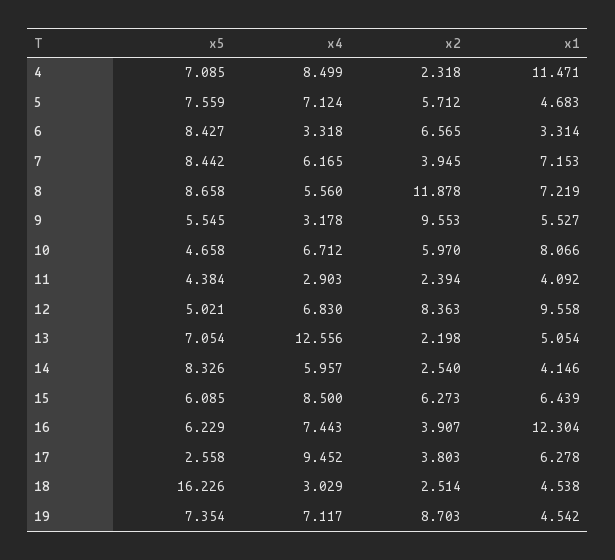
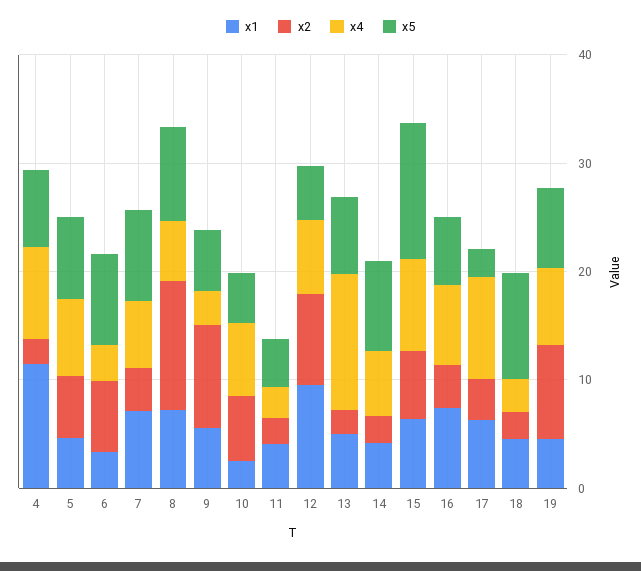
x1, 10: 8.066 -> 2
x5, 15: 6.085 -> 12
x1, 16: 12.304 -> 8
x5, 18: 16.226 -> 10

